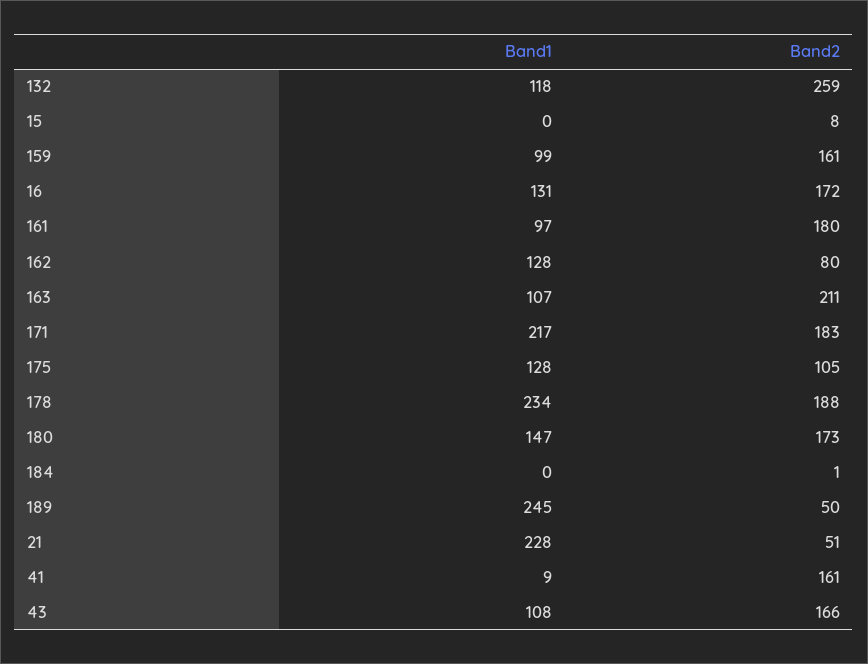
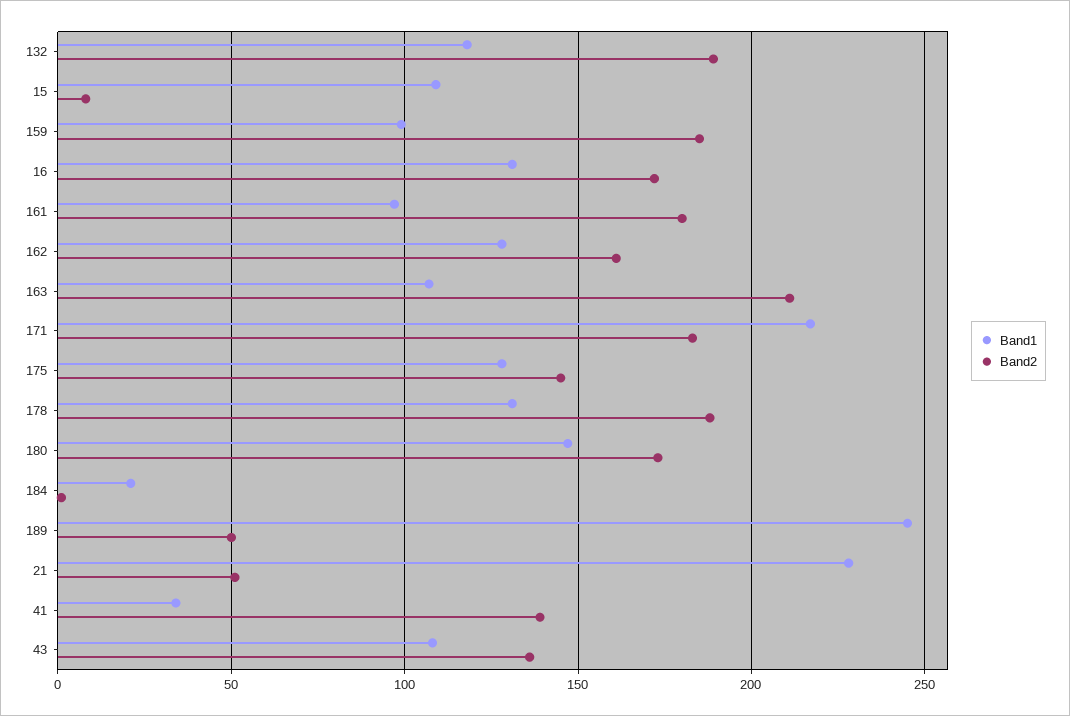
Band2, 132: 259 -> 190
Band1, 15: 0 -> 110
Band2, 159: 161 -> 185
Band2, 162: 80 -> 160
Band2, 175: 105 -> 145
Band1, 178: 234 -> 130
Band1, 184: 0 -> 20
Band1, 41: 9 -> 35
Band2, 41: 161 -> 140
Band2, 43: 166 -> 135

